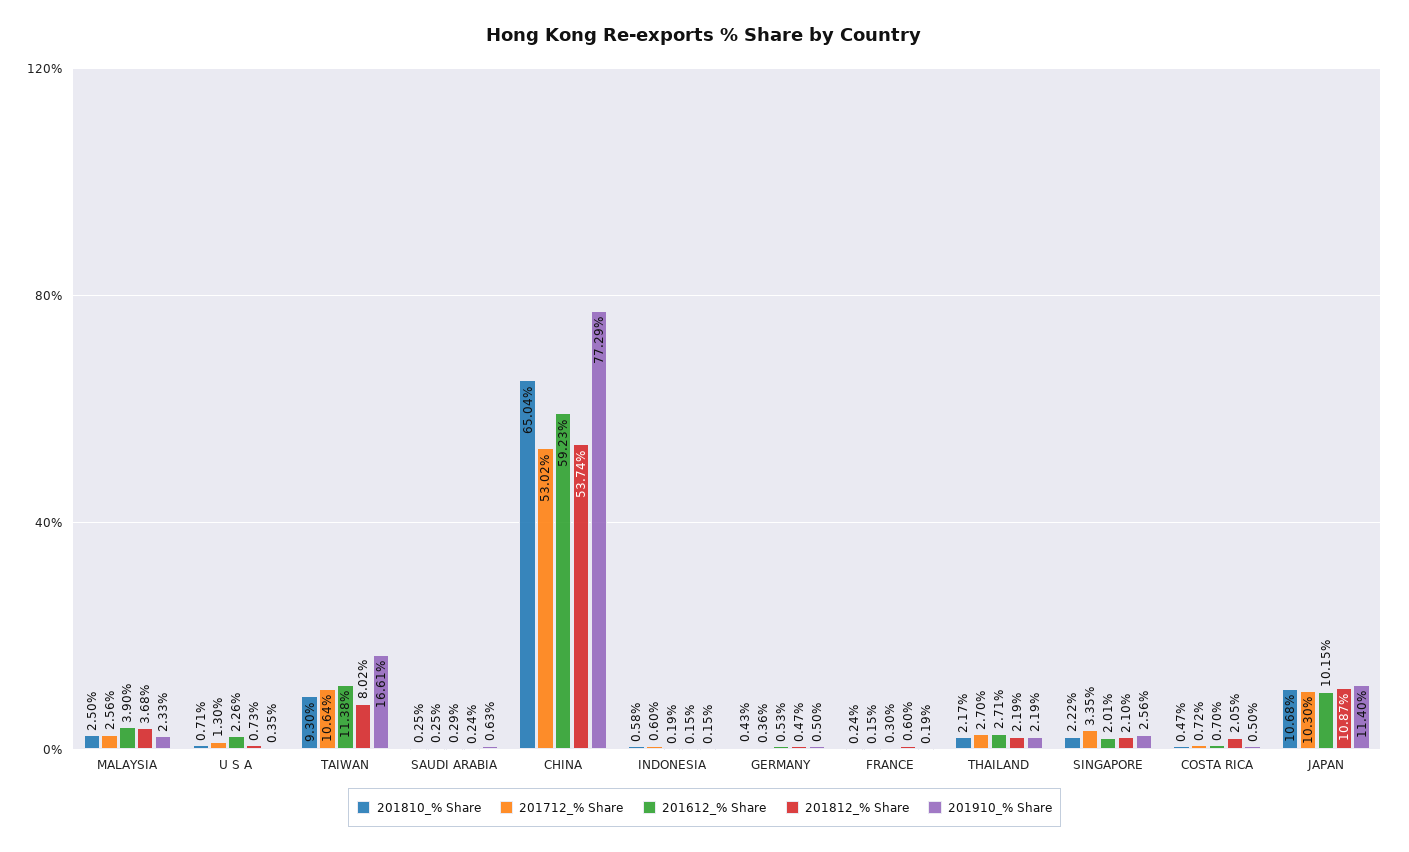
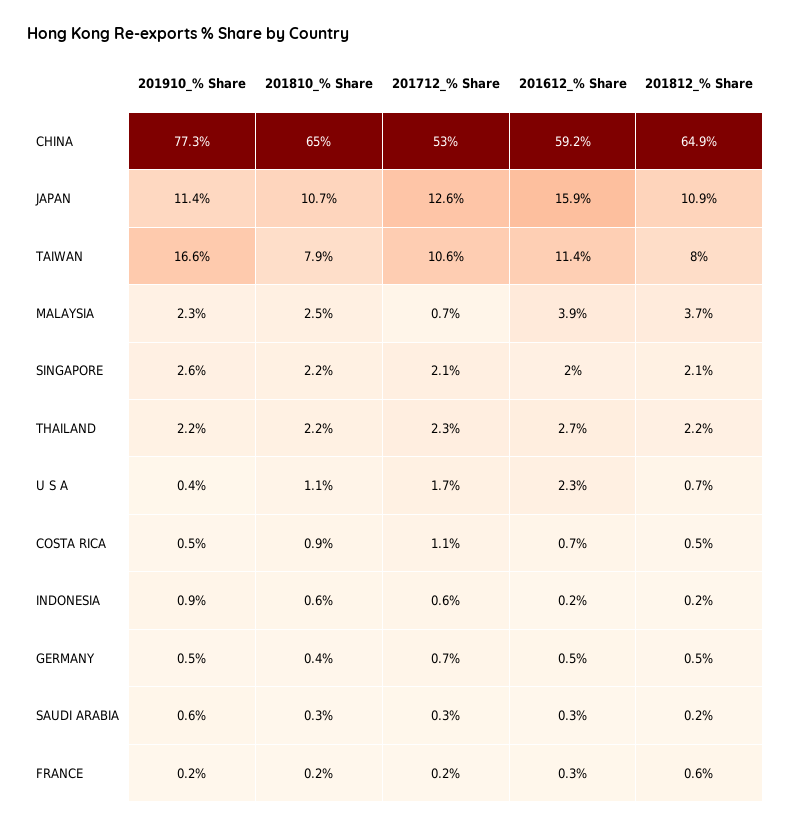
201712_% Share, MALAYSIA: 2.56 -> 0.7
201810_% Share, U S A: 0.71 -> 1.1
201712_% Share, U S A: 1.3 -> 1.7
201810_% Share, TAIWAN: 9.3 -> 7.9
201812_% Share, CHINA: 53.74 -> 64.9
201910_% Share, INDONESIA: 0.15 -> 0.9
201712_% Share, GERMANY: 0.36 -> 0.7
201712_% Share, THAILAND: 2.7 -> 2.3
201712_% Share, SINGAPORE: 3.35 -> 2.1
201810_% Share, COSTA RICA: 0.47 -> 0.9
201712_% Share, COSTA RICA: 0.72 -> 1.1
201812_% Share, COSTA RICA: 2.05 -> 0.5
201712_% Share, JAPAN: 10.3 -> 12.6
201612_% Share, JAPAN: 10.15 -> 15.9

